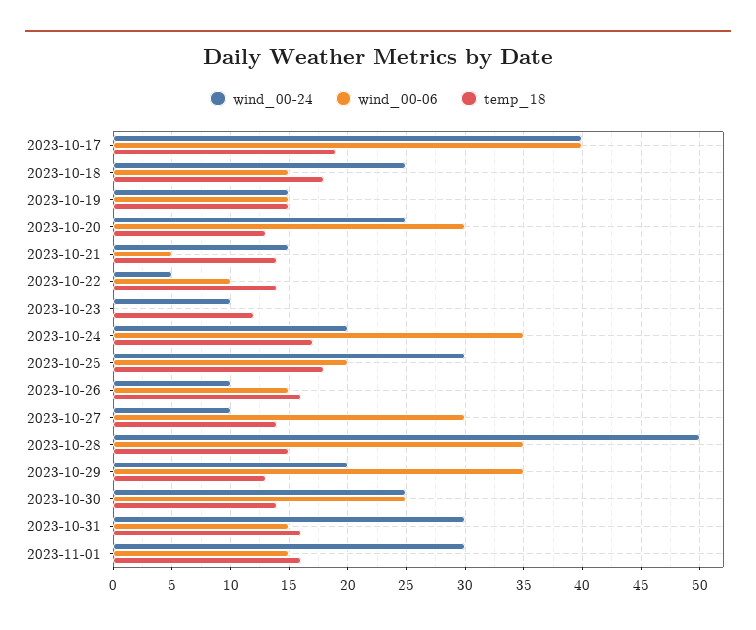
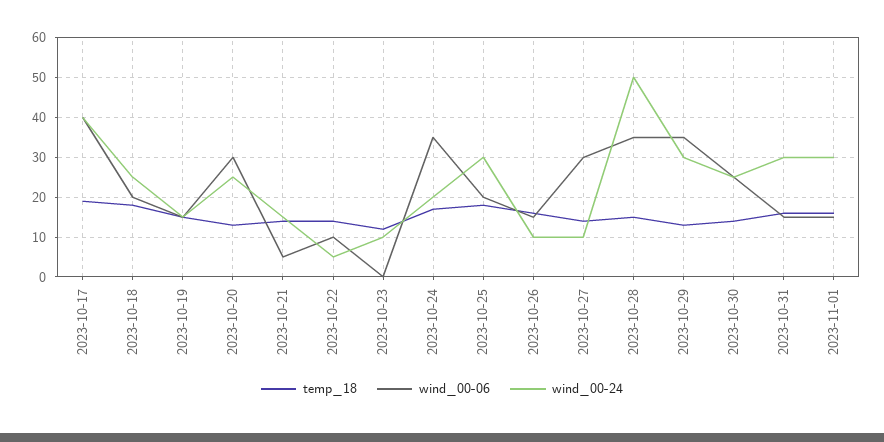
wind_00-06, 2023-10-18: 15 -> 20
wind_00-24, 2023-10-29: 20 -> 30

